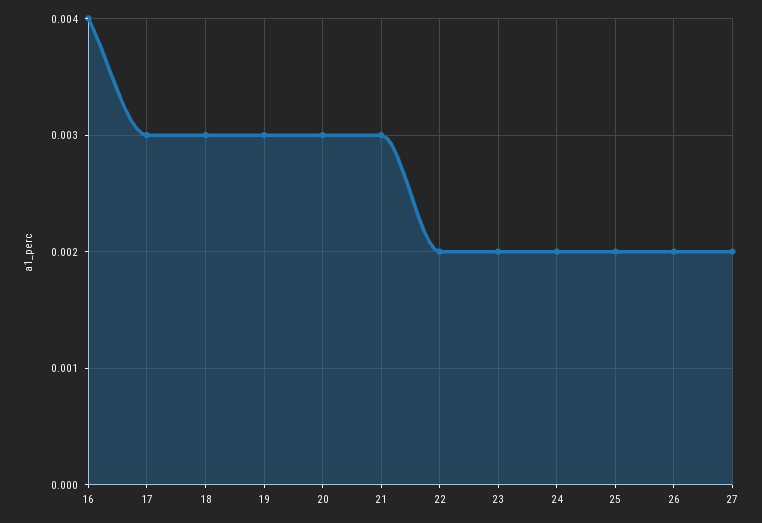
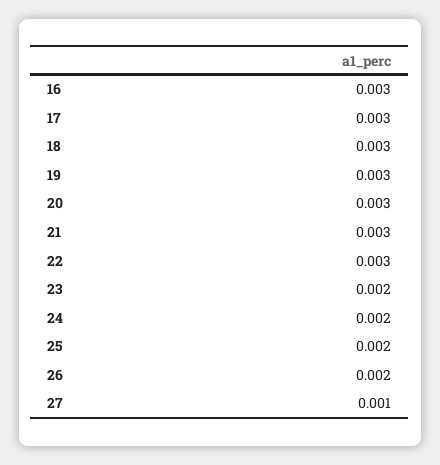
16: 0.004 -> 0.003
22: 0.002 -> 0.003
27: 0.002 -> 0.001

